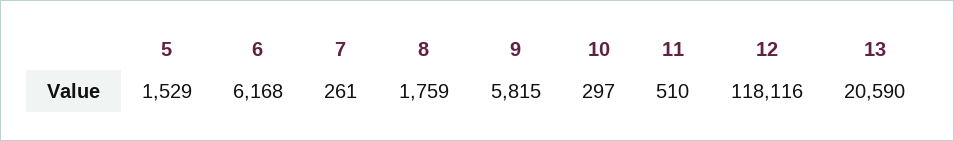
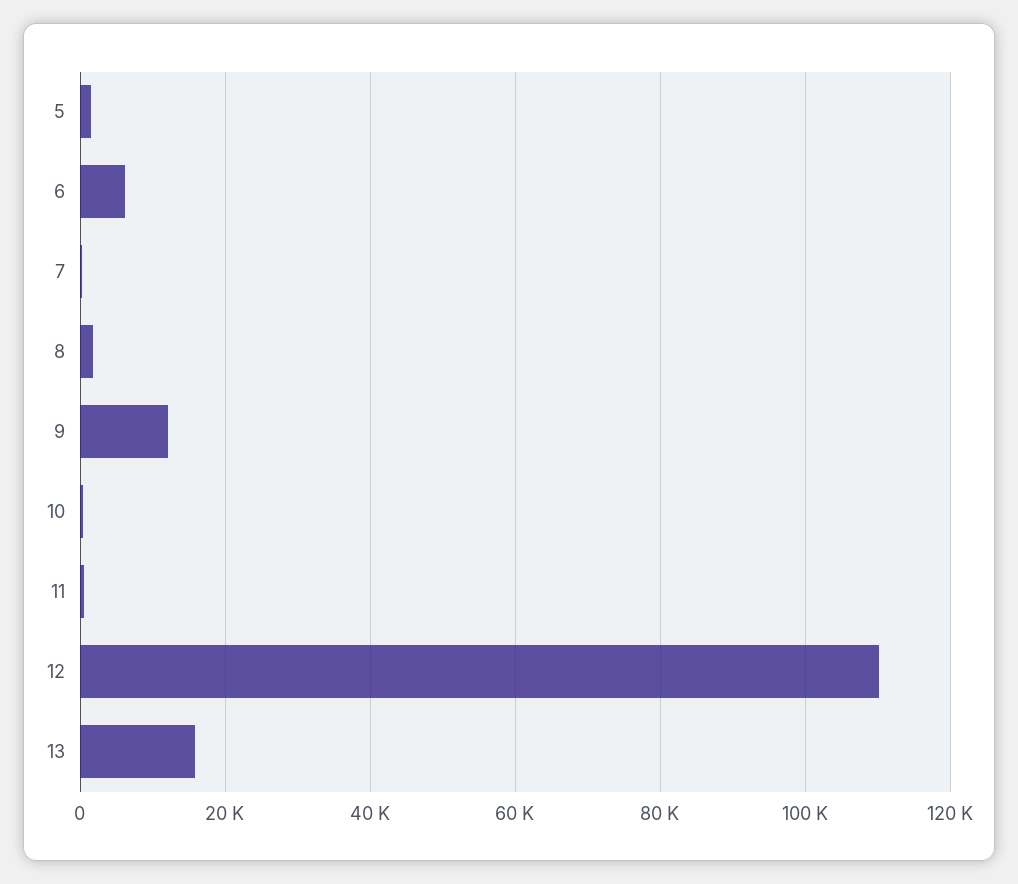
9: 5815 -> 12000
12: 118116 -> 110000
13: 20590 -> 16000

